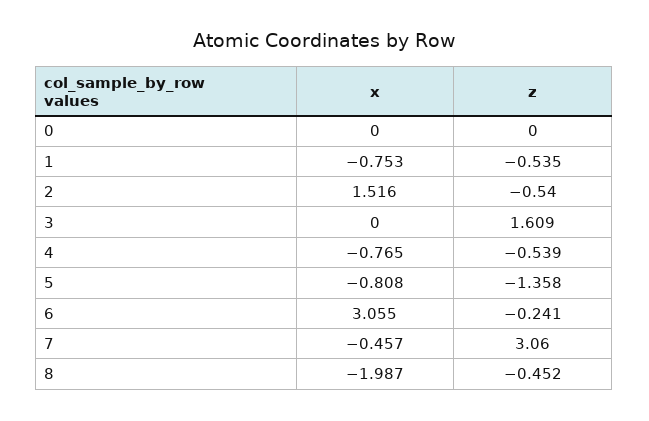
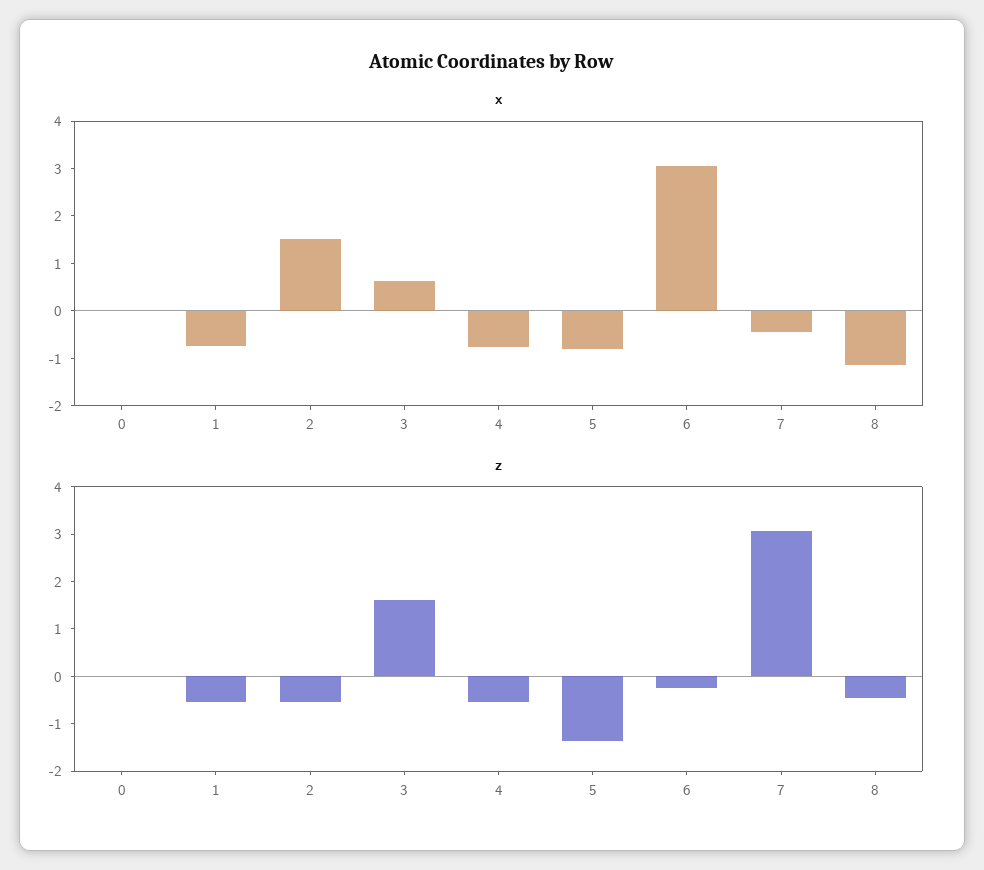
x, 3: 0 -> 0.6
x, 8: -1.987 -> -1.2

